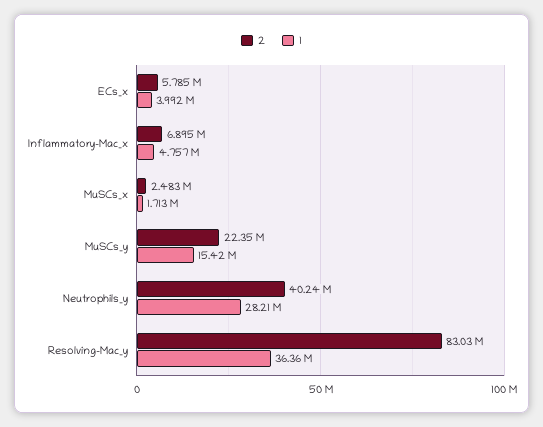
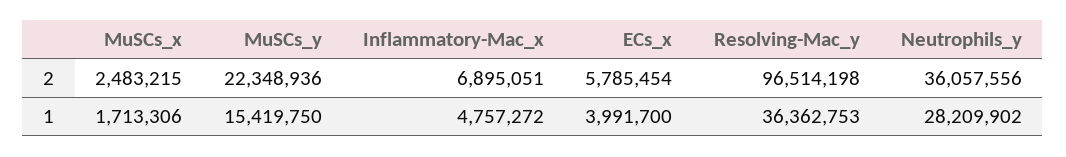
2, Neutrophils_y: 40240000 -> 36057556
2, Resolving-Mac_y: 83030000 -> 96514198

